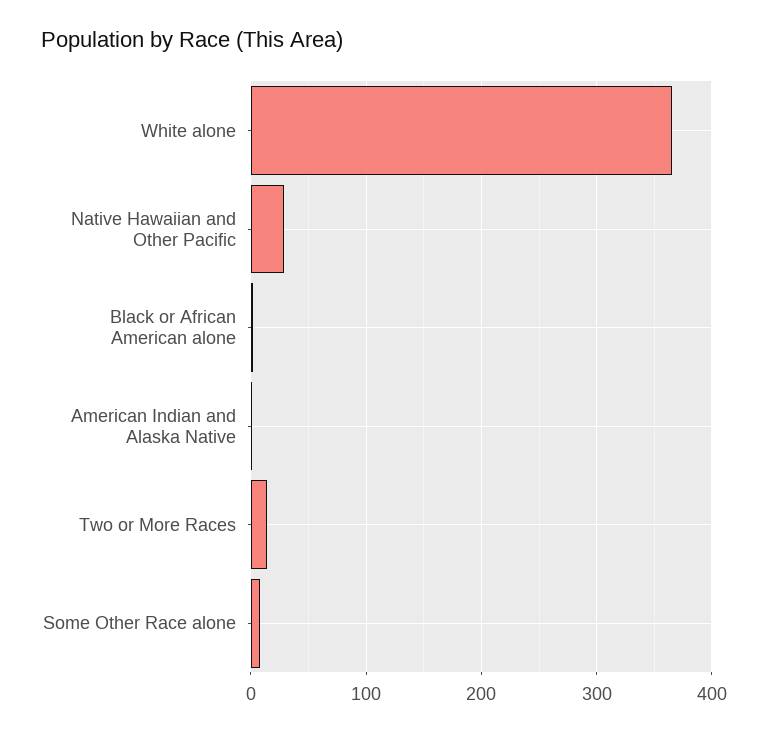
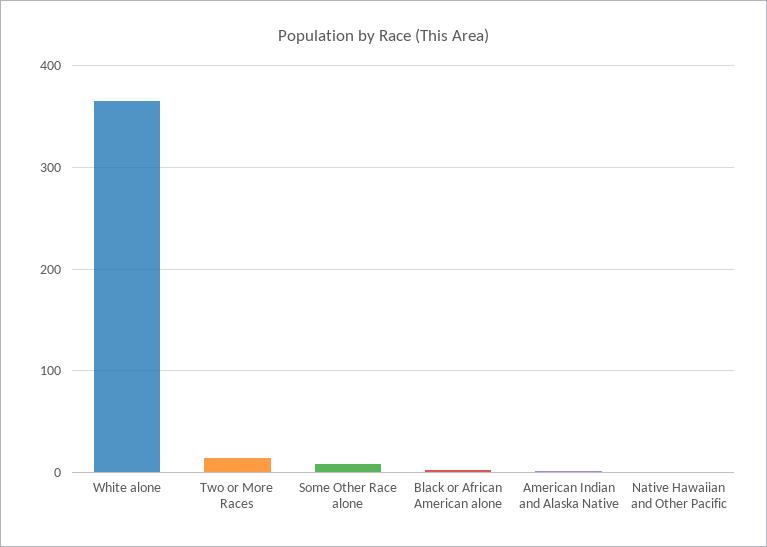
Native Hawaiian and Other Pacific: 30 -> 0

